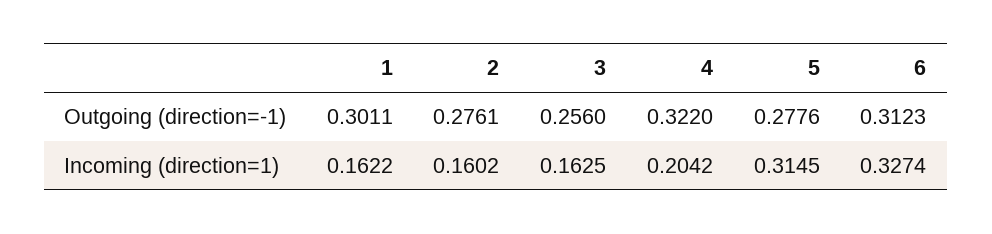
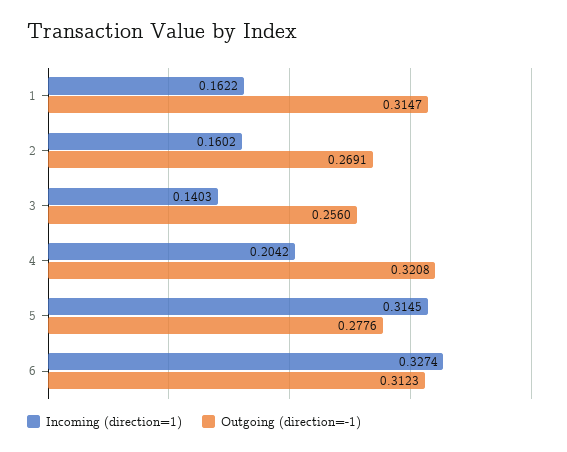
Outgoing (direction=-1), 1: 0.3011 -> 0.3147
Outgoing (direction=-1), 2: 0.2761 -> 0.2691
Outgoing (direction=-1), 4: 0.322 -> 0.3208
Incoming (direction=1), 3: 0.1625 -> 0.1403

